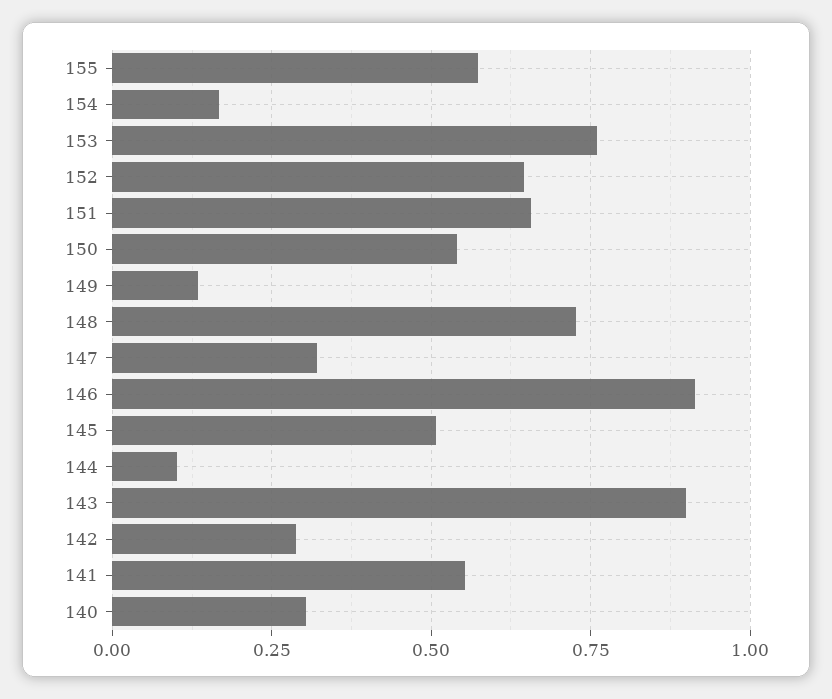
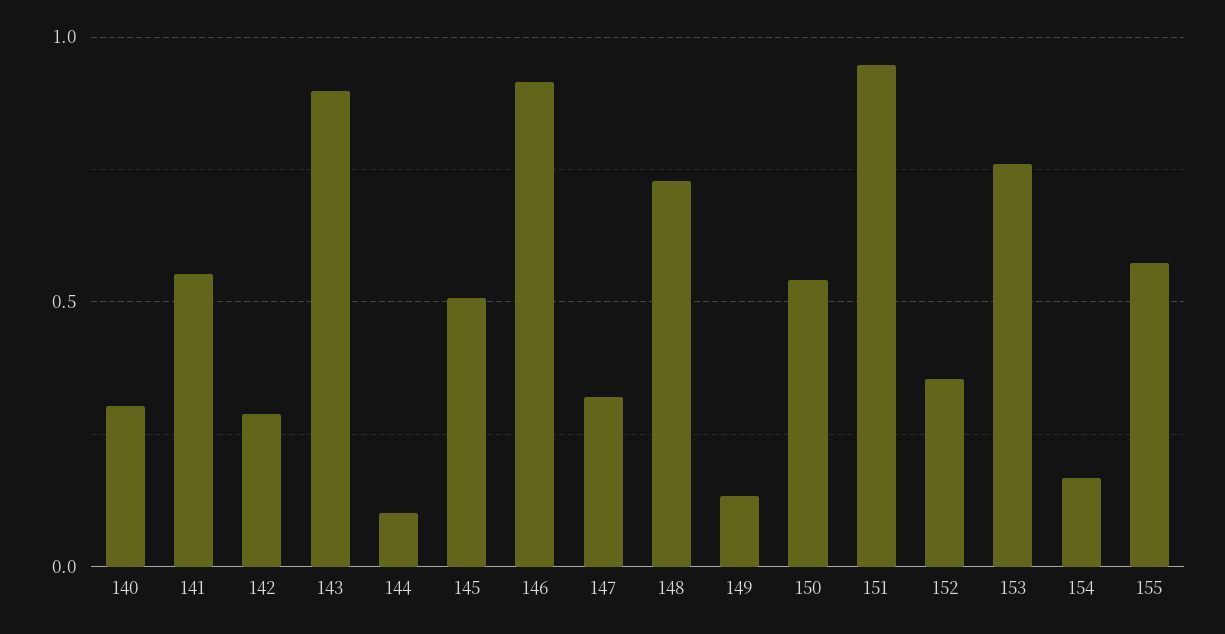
152: 0.65 -> 0.35
151: 0.65 -> 0.95

